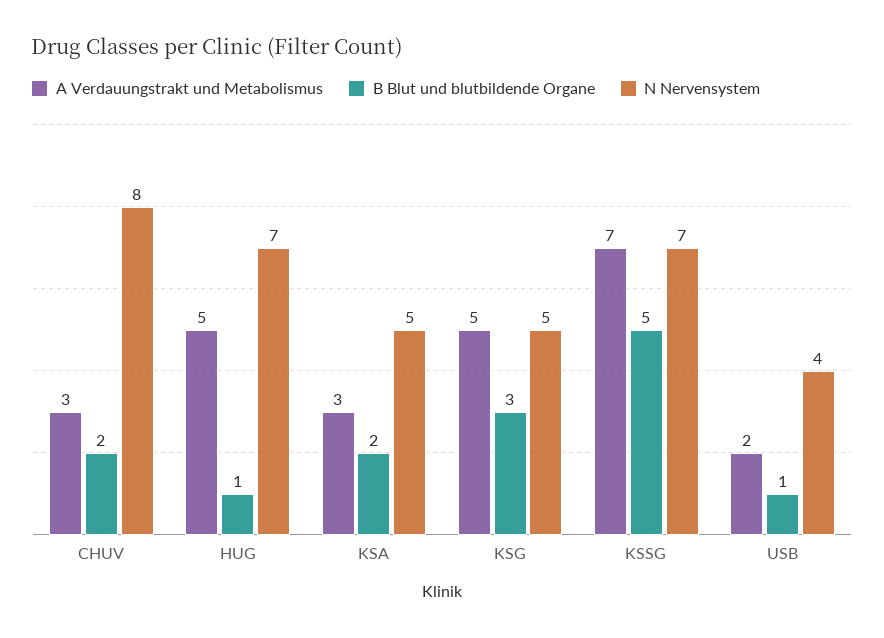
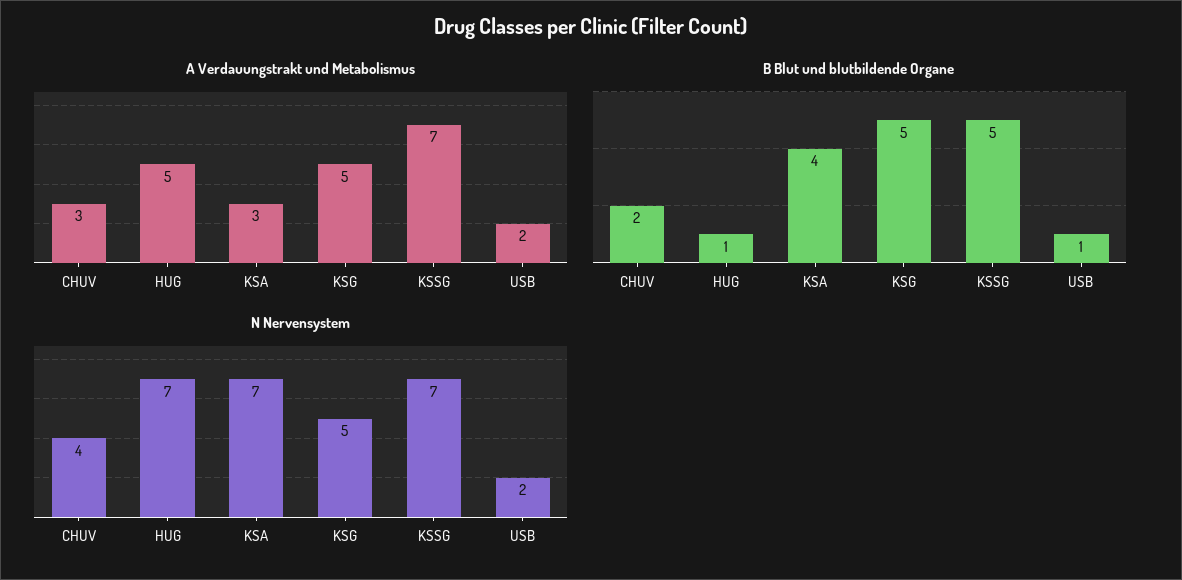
N Nervensystem, CHUV: 8 -> 4
B Blut und blutbildende Organe, KSA: 2 -> 4
N Nervensystem, KSA: 5 -> 7
B Blut und blutbildende Organe, KSG: 3 -> 5
N Nervensystem, USB: 4 -> 2

